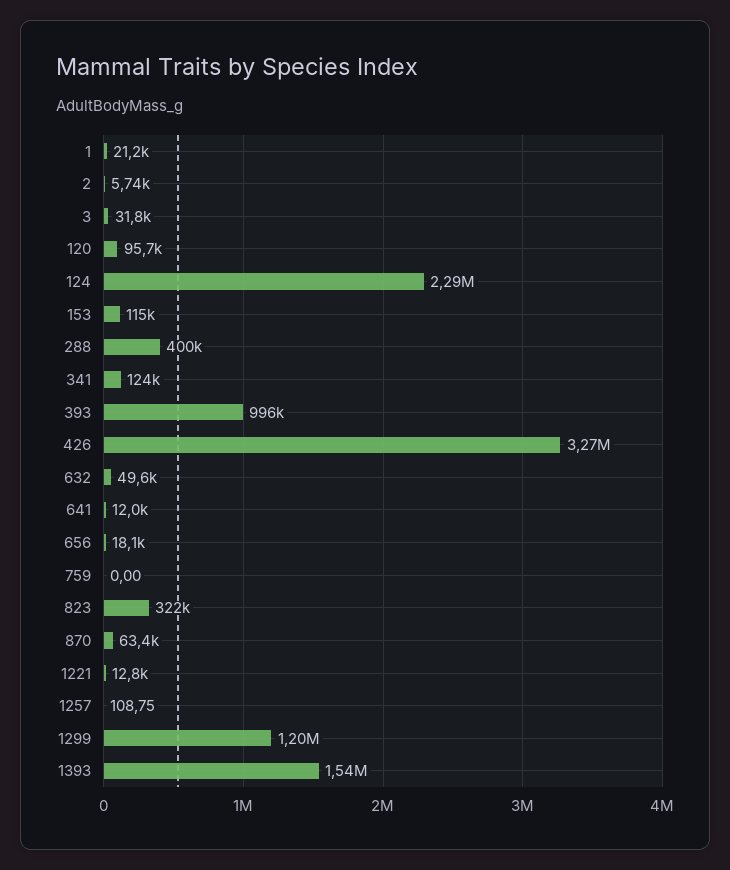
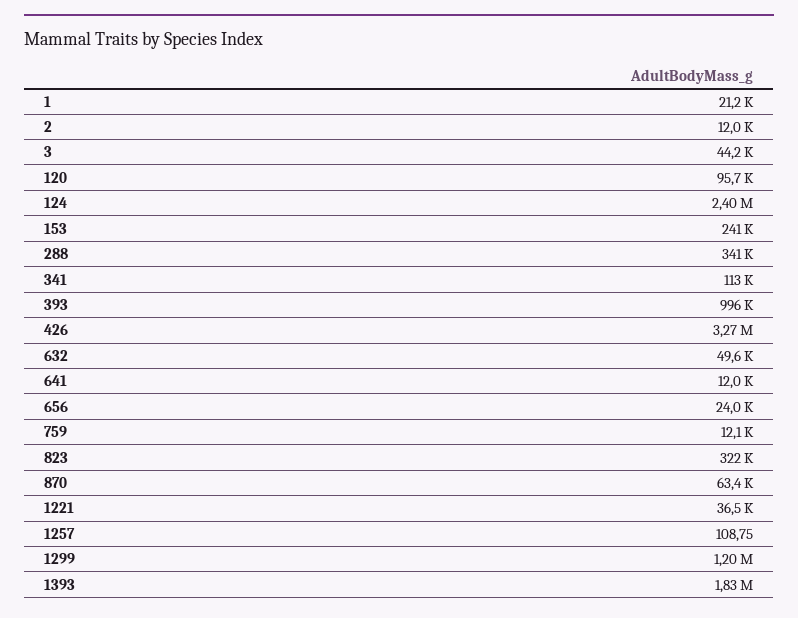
2: 5740 -> 12000
3: 31800 -> 44200
124: 2290000 -> 2400000
153: 115000 -> 241000
288: 400000 -> 341000
341: 124000 -> 113000
656: 18100 -> 24000
759: 0 -> 12100
1221: 12800 -> 36500
1393: 1540000 -> 1830000

